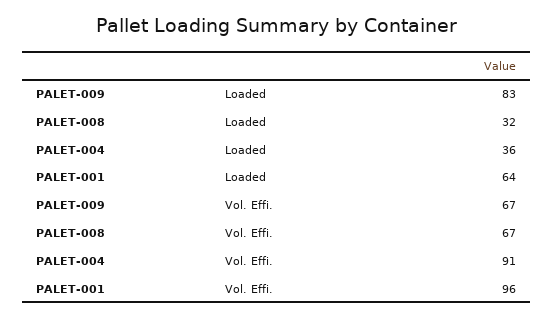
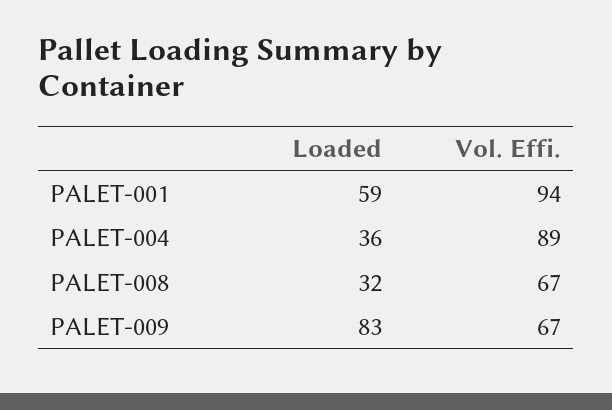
PALET-001, Loaded: 64 -> 59
PALET-004, Vol. Effi.: 91 -> 89
PALET-001, Vol. Effi.: 96 -> 94

